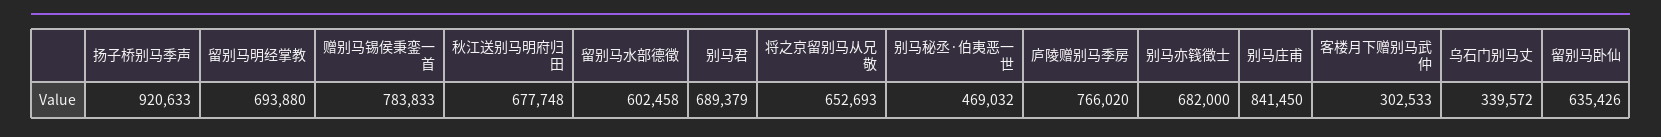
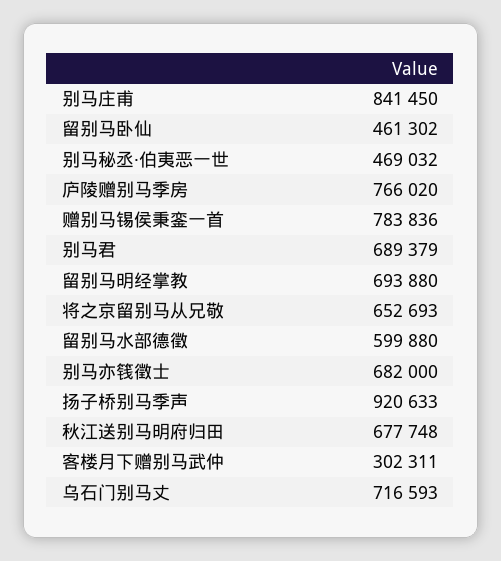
赠别马锡侯秉銮一首: 783833 -> 783836
留别马水部德徵: 602458 -> 599880
客楼月下赠别马武仲: 302533 -> 302311
乌石门别马丈: 339572 -> 716593
留别马卧仙: 635426 -> 461302

